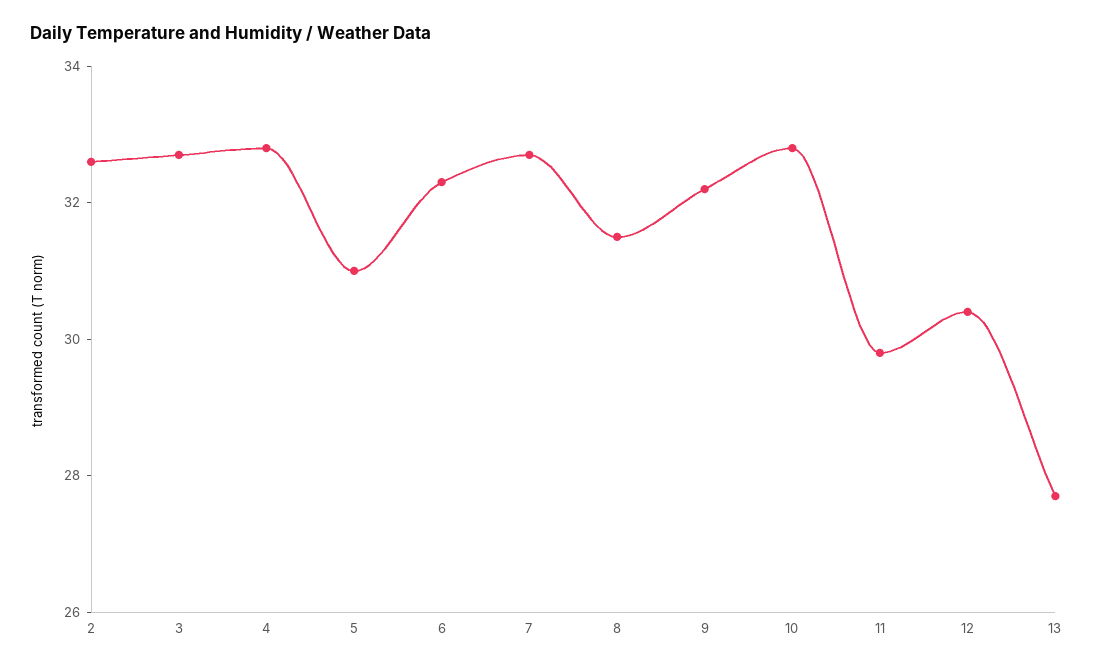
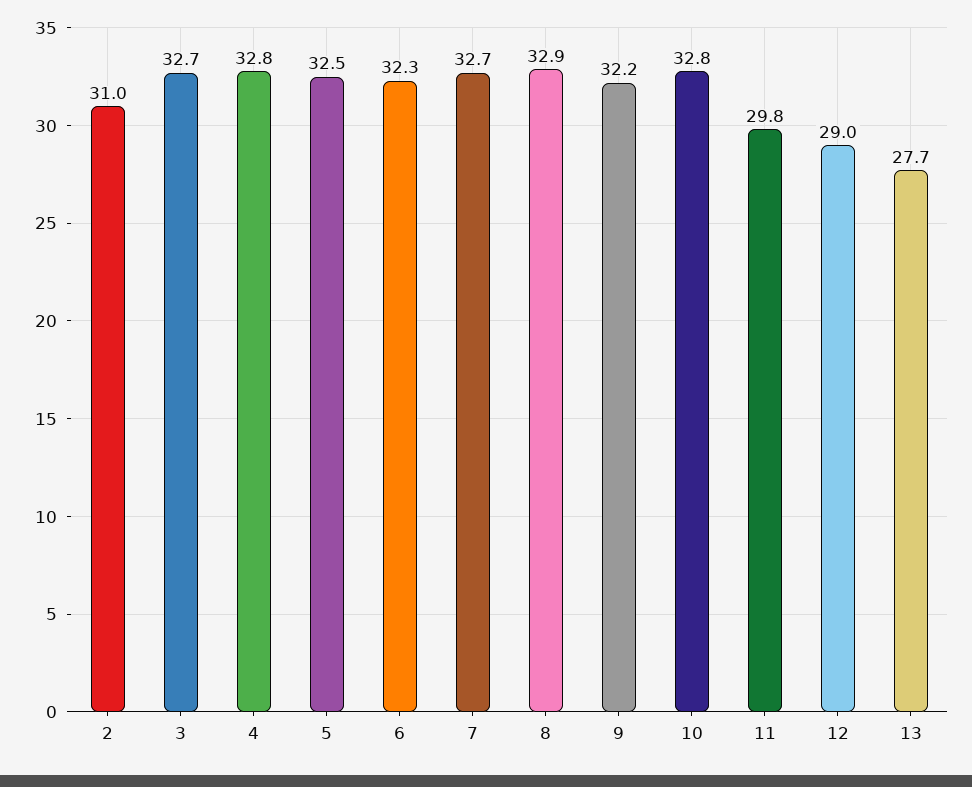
2: 32.5 -> 31
5: 31 -> 32.5
8: 31.5 -> 32.9
12: 30.5 -> 29

